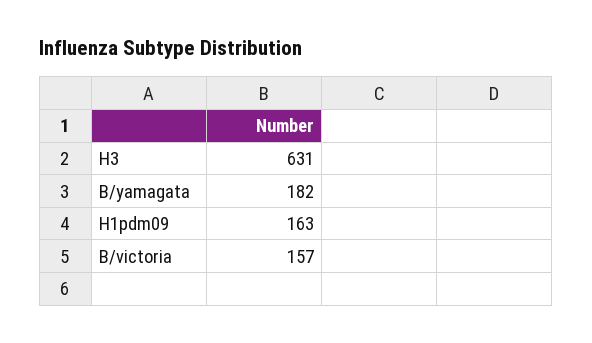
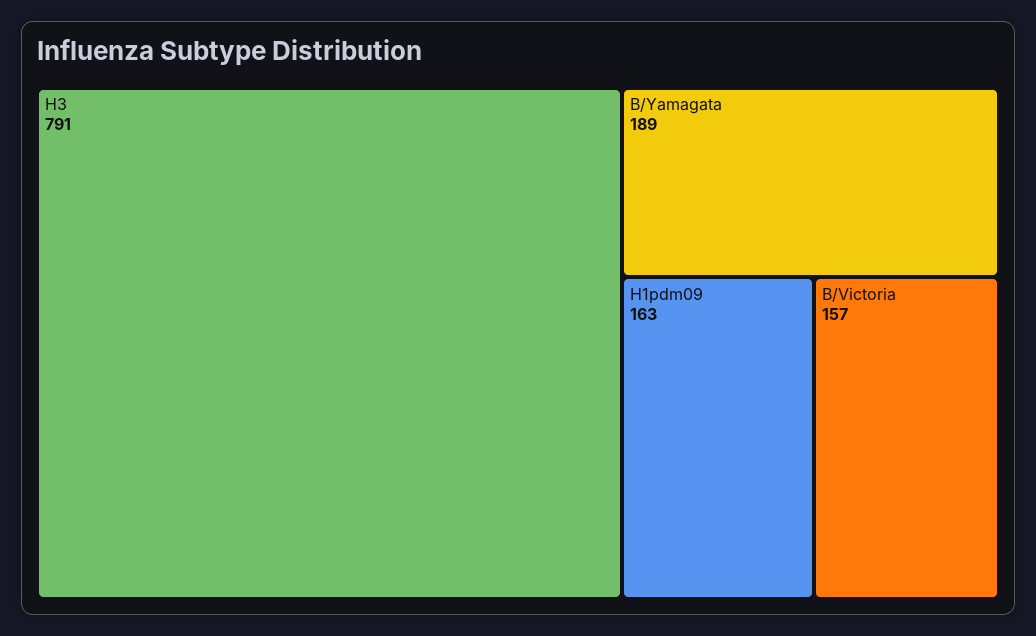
H3: 631 -> 791
B/yamagata: 182 -> 189

